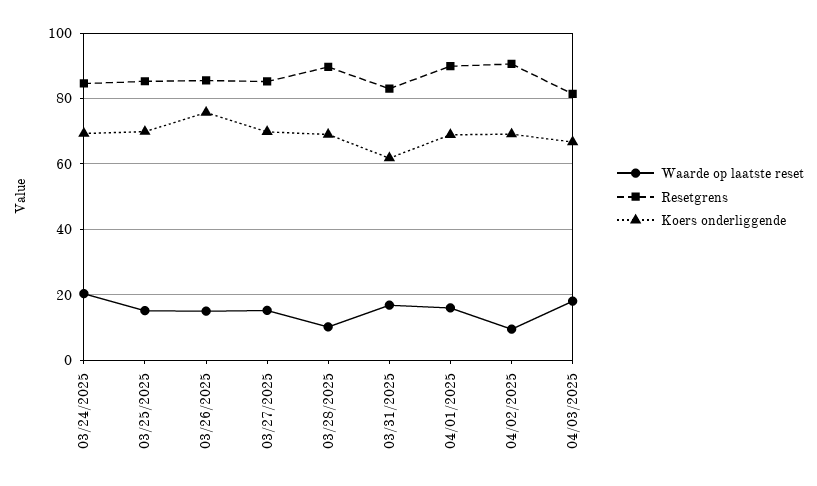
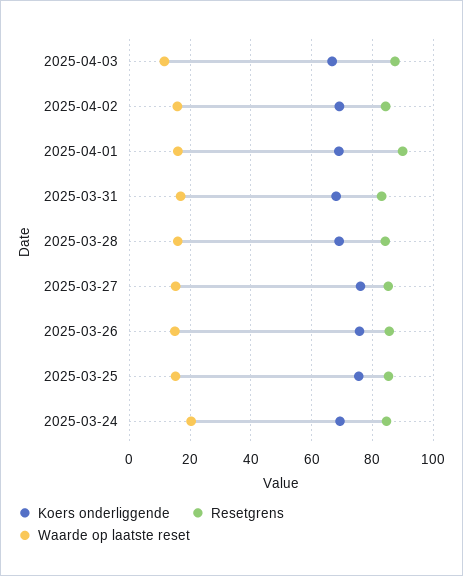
Koers onderliggende, 03/25/2025: 70 -> 76
Koers onderliggende, 03/27/2025: 70 -> 76
Waarde op laatste reset, 03/28/2025: 10 -> 16
Resetgrens, 03/28/2025: 90 -> 84
Koers onderliggende, 03/31/2025: 62 -> 68
Waarde op laatste reset, 04/02/2025: 10 -> 16
Resetgrens, 04/02/2025: 90 -> 84
Waarde op laatste reset, 04/03/2025: 18 -> 12
Resetgrens, 04/03/2025: 82 -> 88

